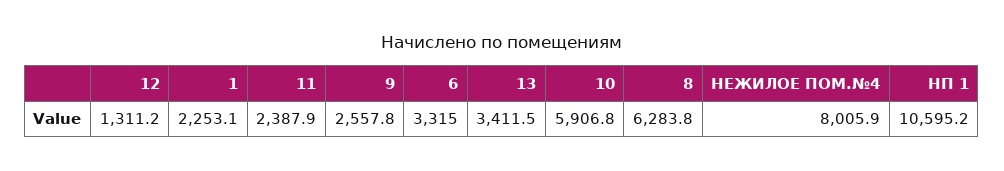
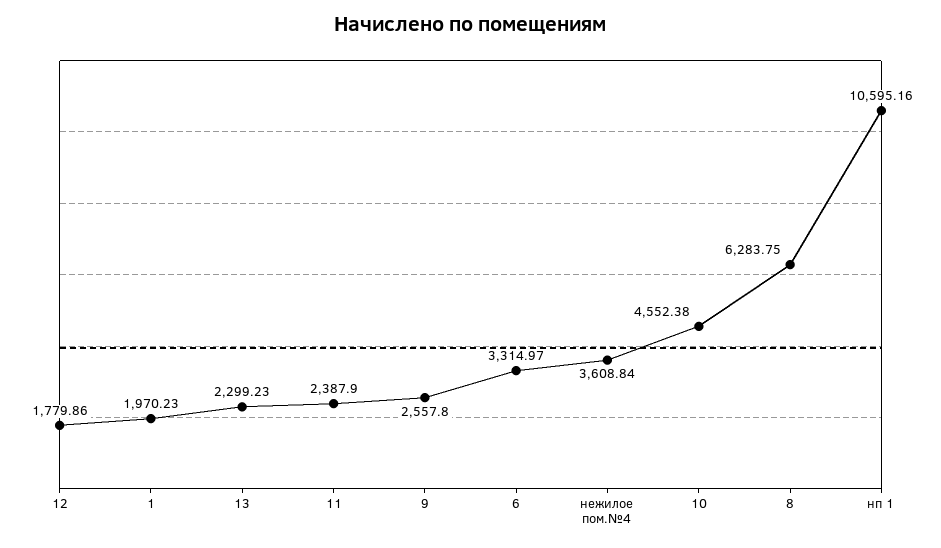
12: 1311.2 -> 1779.86
1: 2253.1 -> 1970.23
13: 3411.5 -> 2299.23
10: 5906.8 -> 4552.38
НЕЖИЛОЕ ПОМ.№4: 8005.9 -> 3608.84

